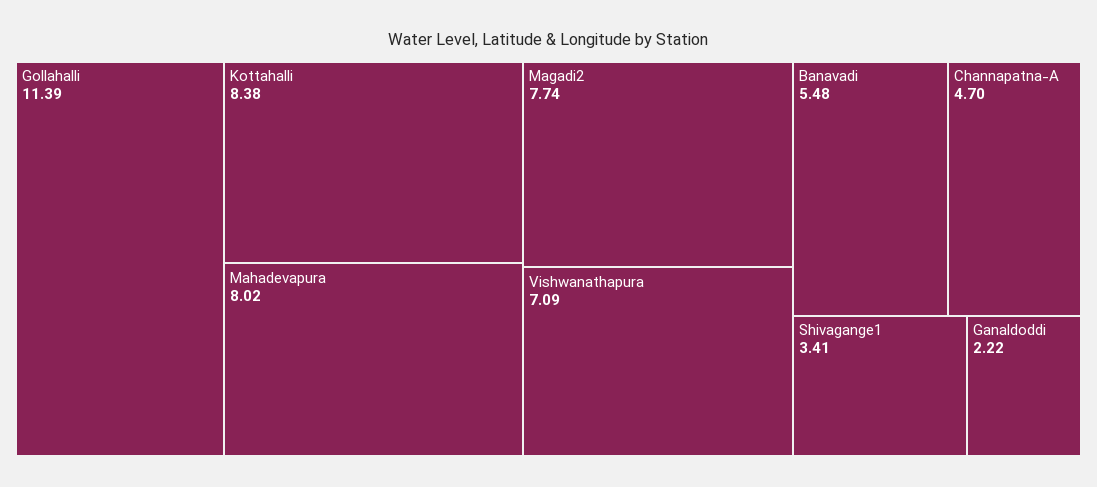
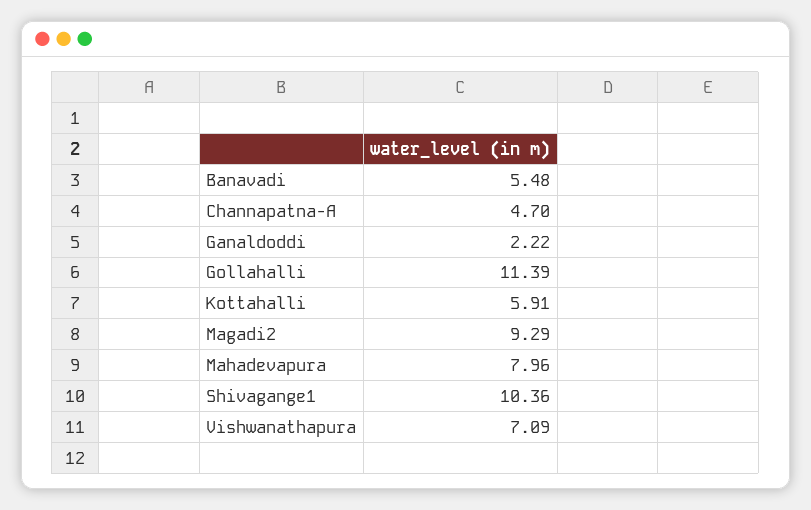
Kottahalli: 8.38 -> 5.91
Mahadevapura: 8.02 -> 7.96
Magadi2: 7.74 -> 9.29
Shivagange1: 3.41 -> 10.36

